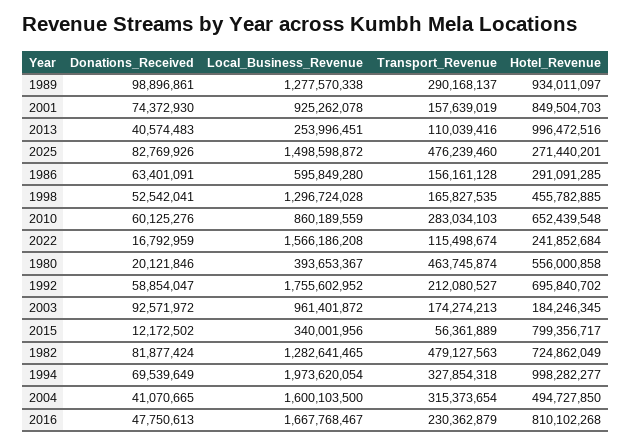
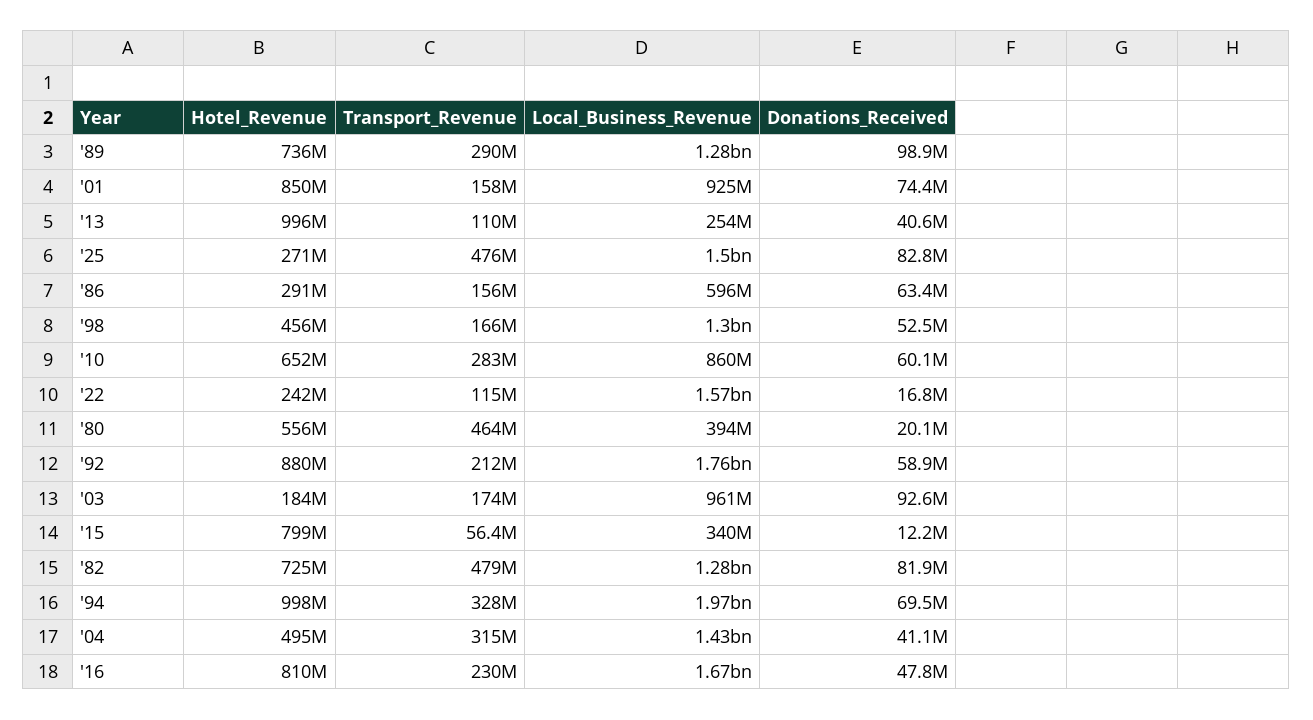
Hotel_Revenue, 1989: 934011097 -> 736000000
Hotel_Revenue, 1992: 695840702 -> 880000000
Local_Business_Revenue, 2004: 1600103500 -> 1430000000

